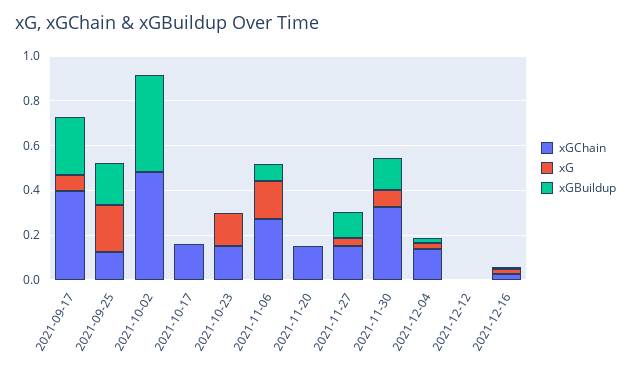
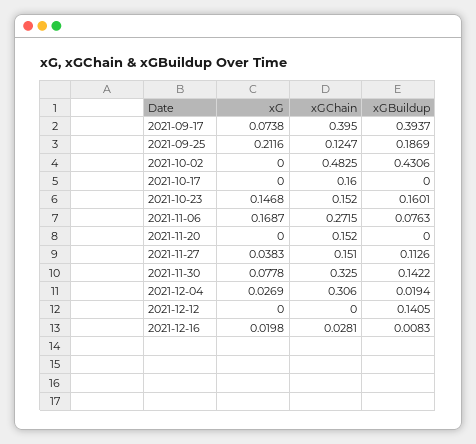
xGBuildup, 2021-09-17: 0.25 -> 0.3937
xGBuildup, 2021-10-23: 0 -> 0.1601
xGChain, 2021-12-04: 0.15 -> 0.306
xGBuildup, 2021-12-12: 0 -> 0.1405

